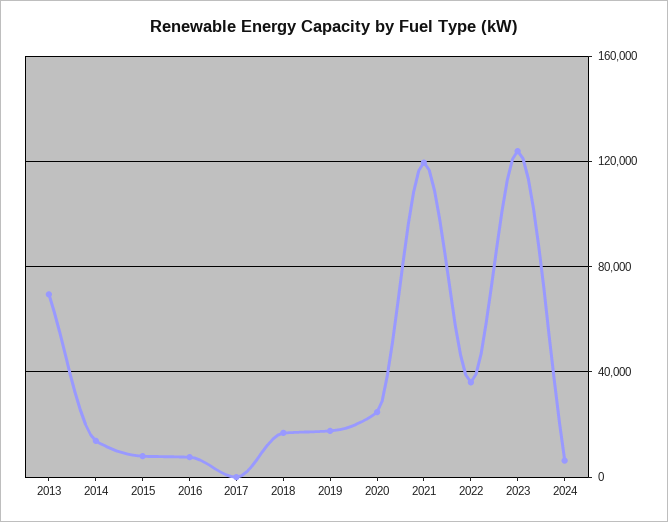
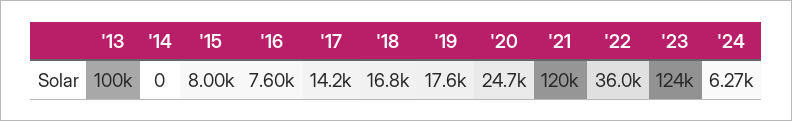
2013: 70000 -> 100000
2014: 15000 -> 0
2017: 0 -> 14200

